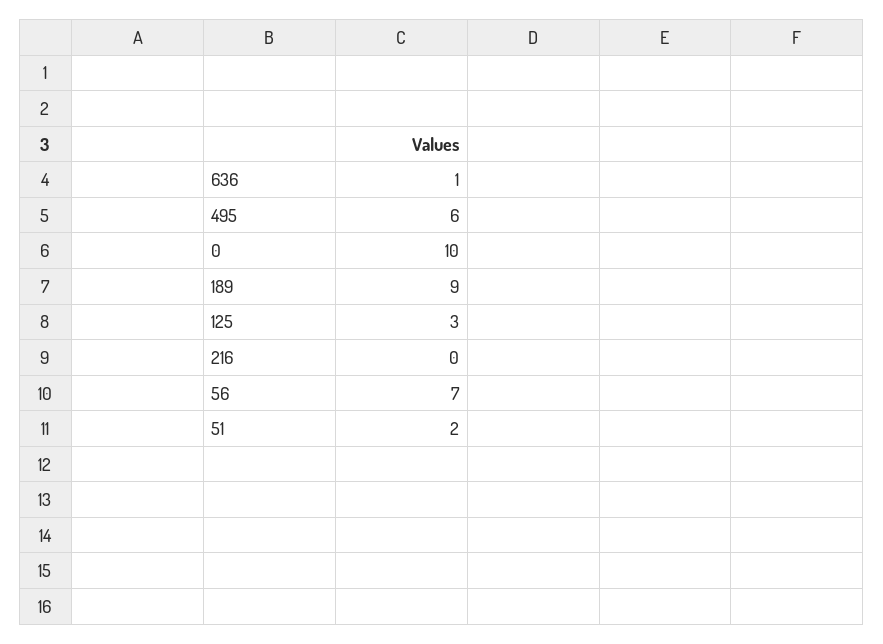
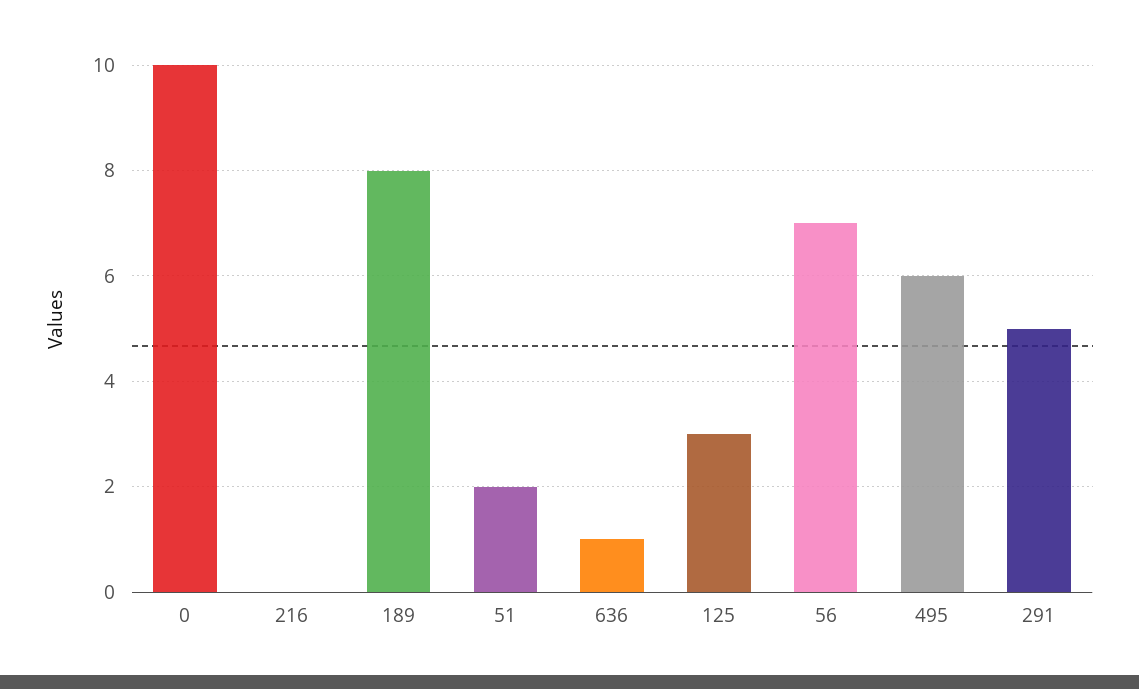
189: 9 -> 8
291: none -> 5

